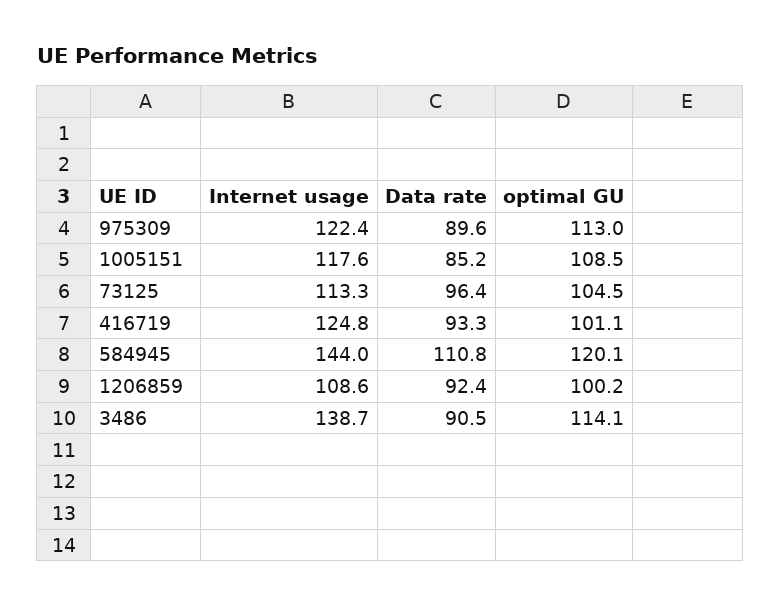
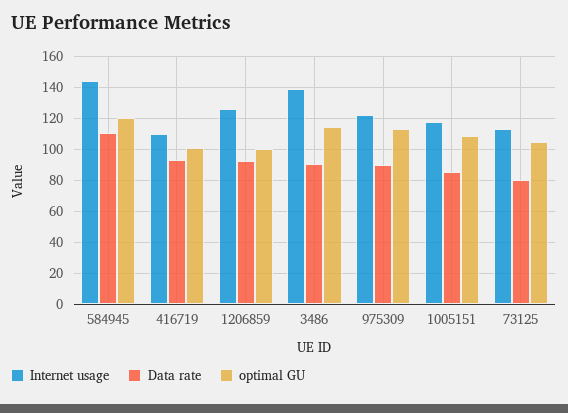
Data rate, 73125: 96.4 -> 80
Internet usage, 416719: 124.8 -> 110
Internet usage, 1206859: 108.6 -> 125

